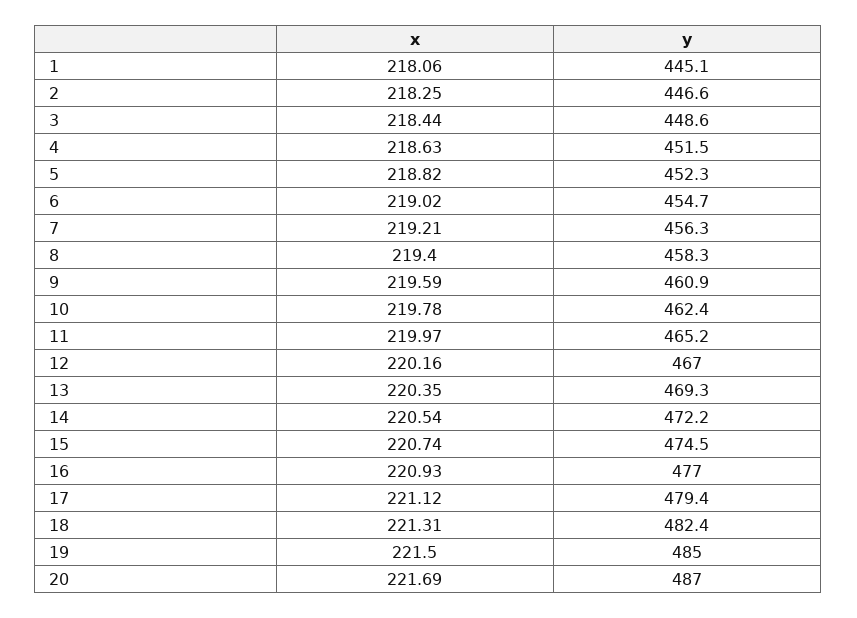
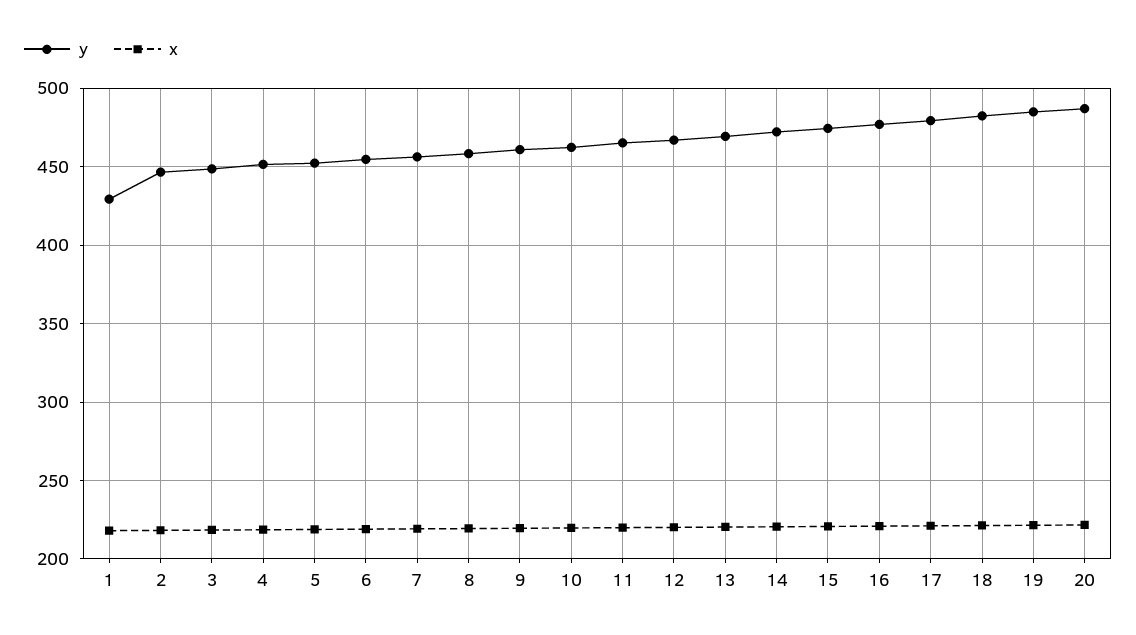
y, 1: 445.1 -> 430

